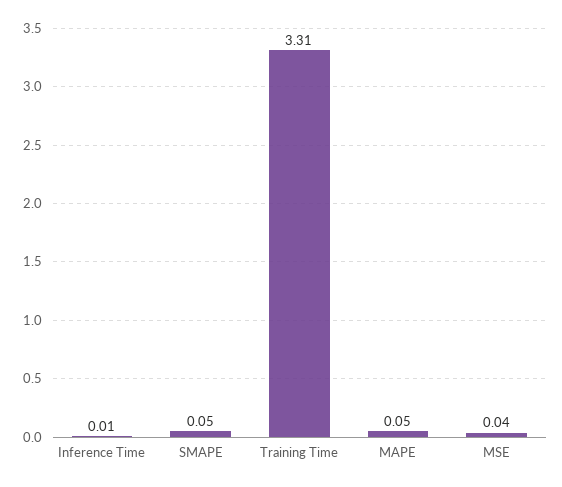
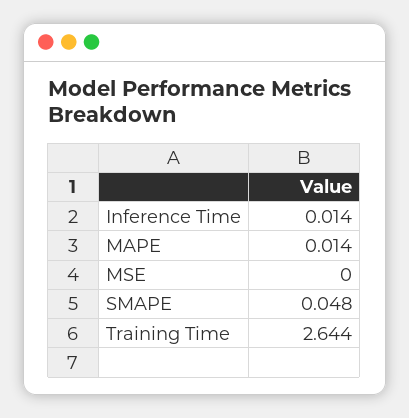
Training Time: 3.31 -> 2.644
MAPE: 0.05 -> 0.014
MSE: 0.04 -> 0

